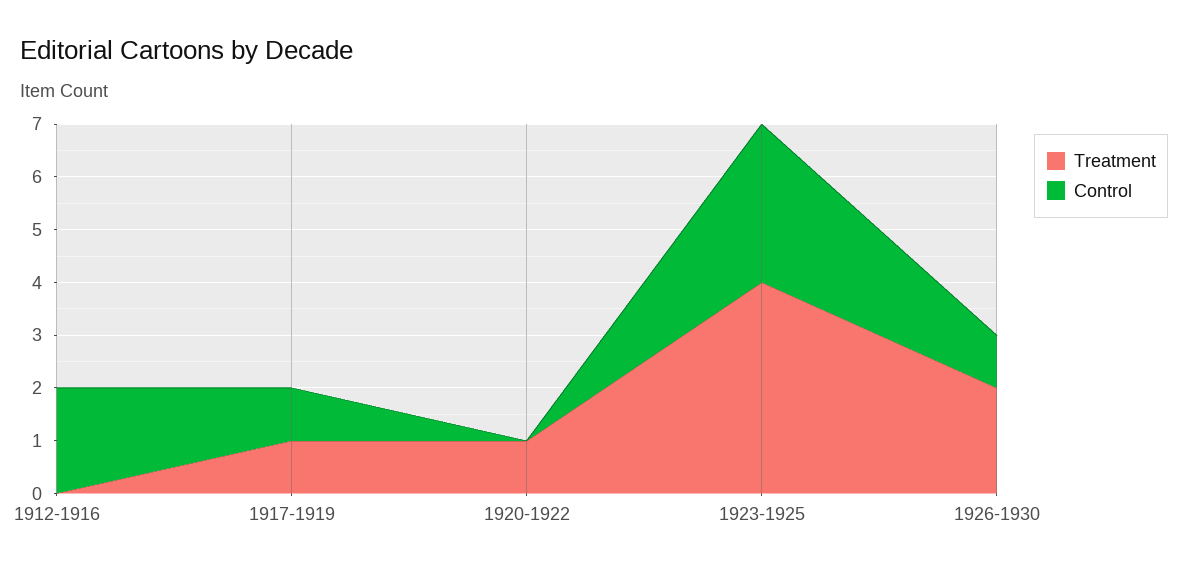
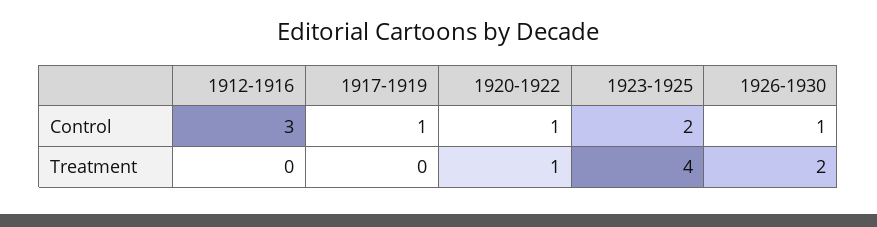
Control, 1912-1916: 2 -> 3
Treatment, 1917-1919: 1 -> 0
Control, 1920-1922: 0 -> 1
Control, 1923-1925: 3 -> 2

